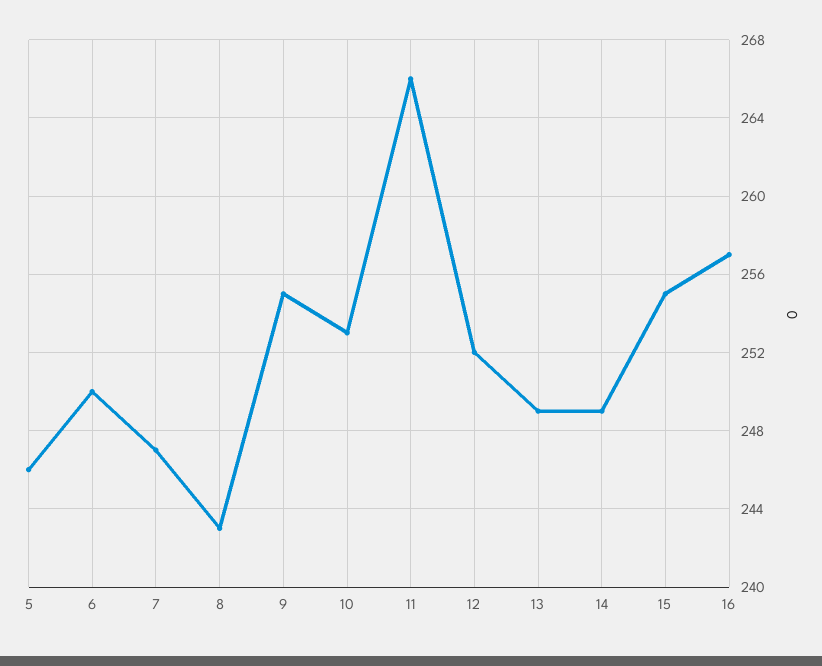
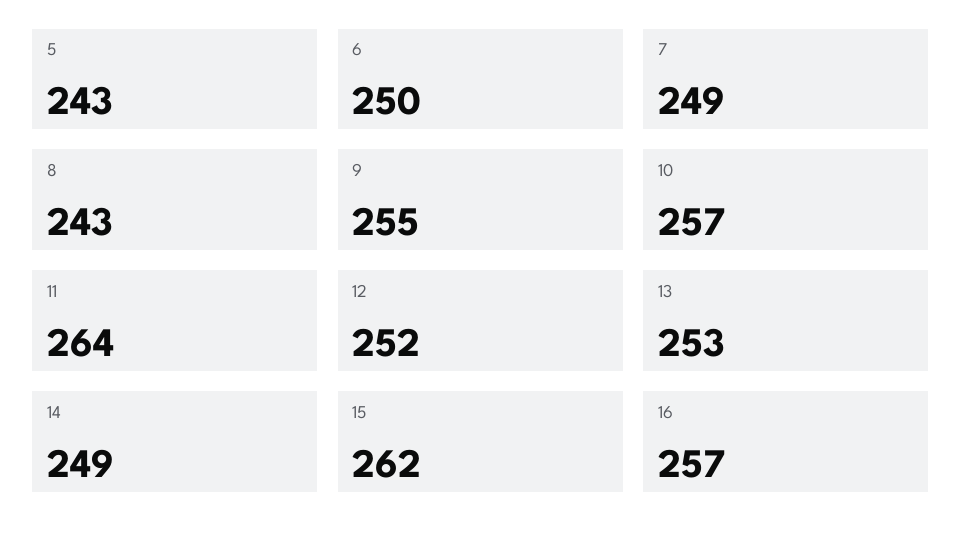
5: 246 -> 243
7: 247 -> 249
10: 253 -> 257
11: 266 -> 264
13: 249 -> 253
15: 255 -> 262

